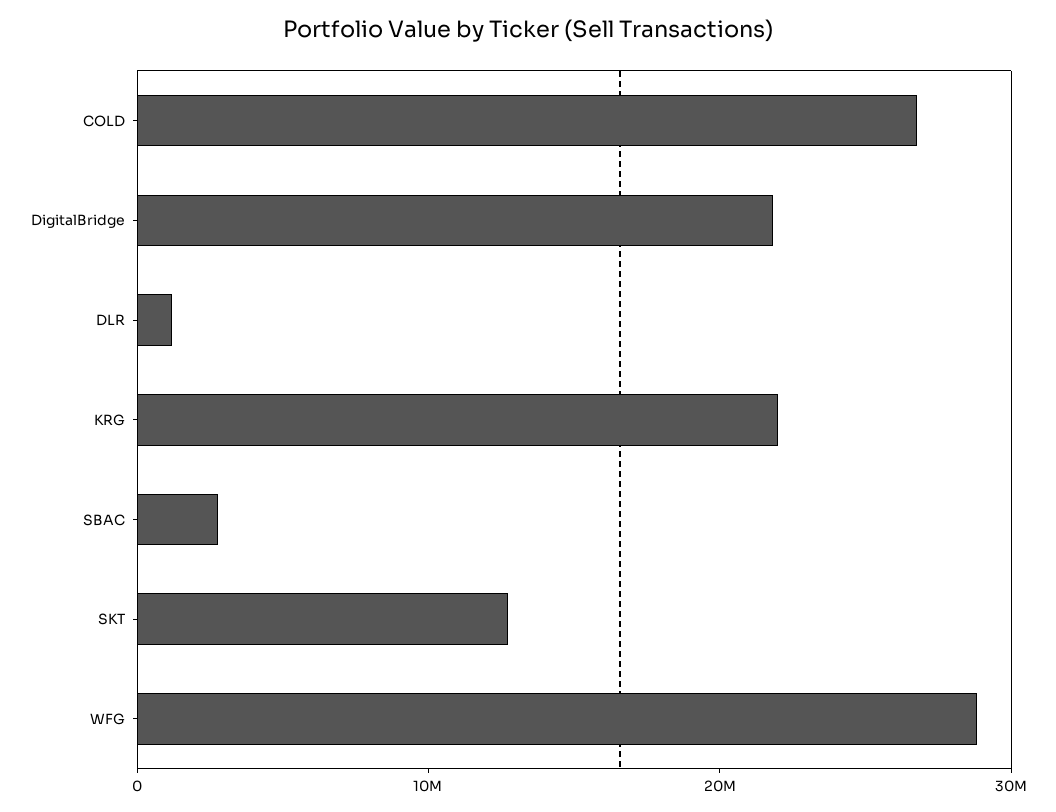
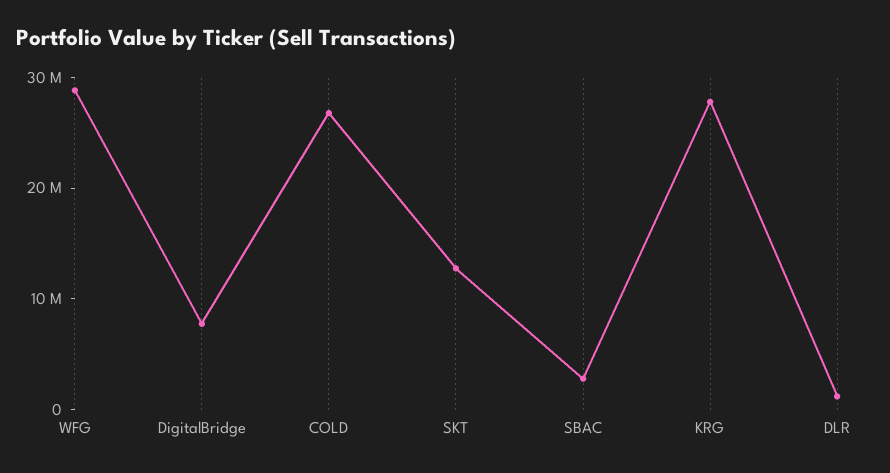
DigitalBridge: 22000000 -> 8000000
KRG: 22000000 -> 28000000

